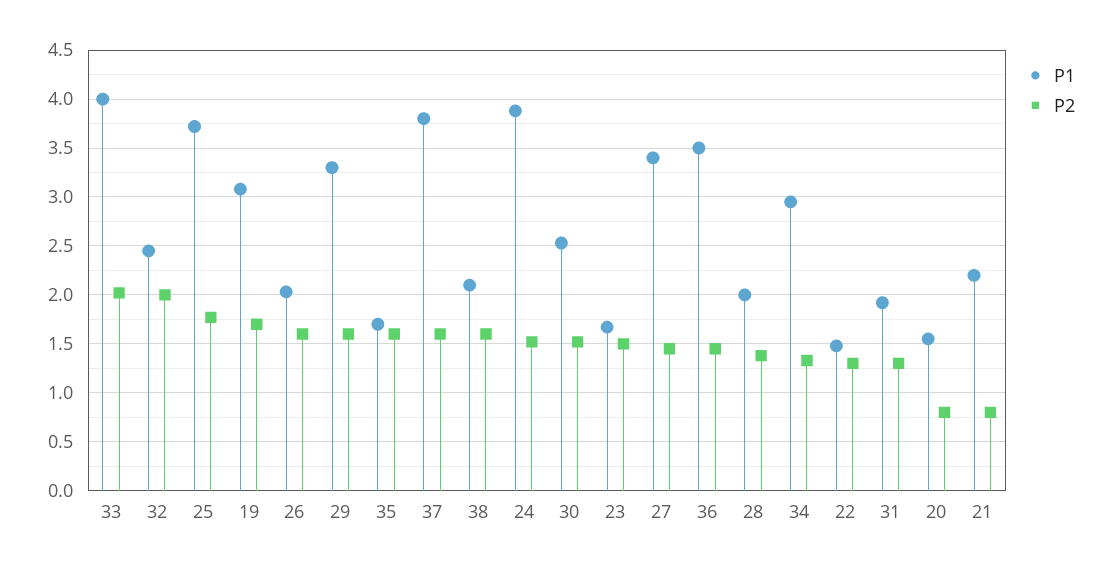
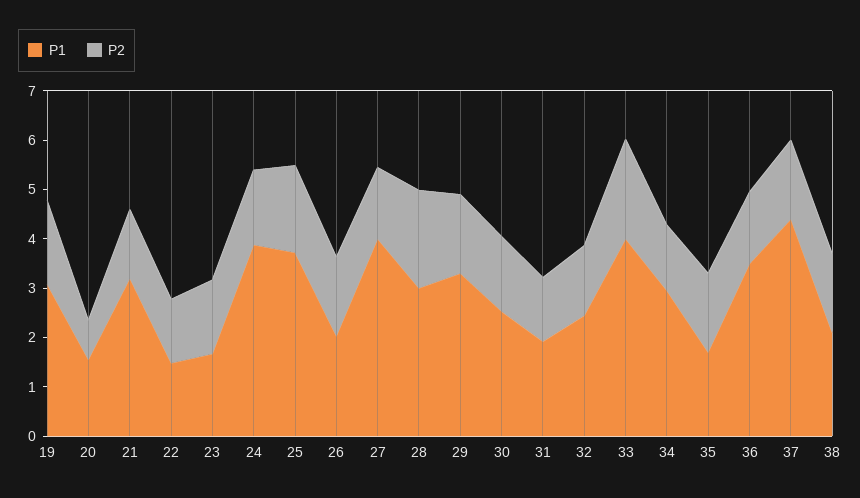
P2, 32: 2 -> 1.4
P1, 37: 3.8 -> 4.4
P1, 27: 3.4 -> 4
P1, 28: 2 -> 3
P2, 28: 1.4 -> 2
P1, 21: 2.2 -> 3.2
P2, 21: 0.8 -> 1.4

